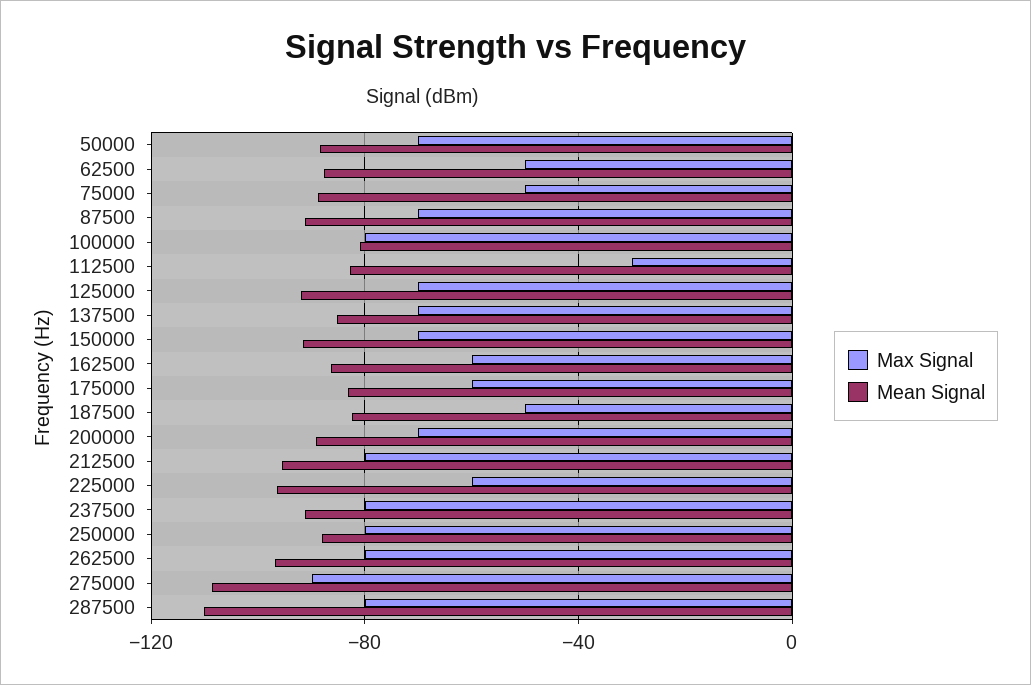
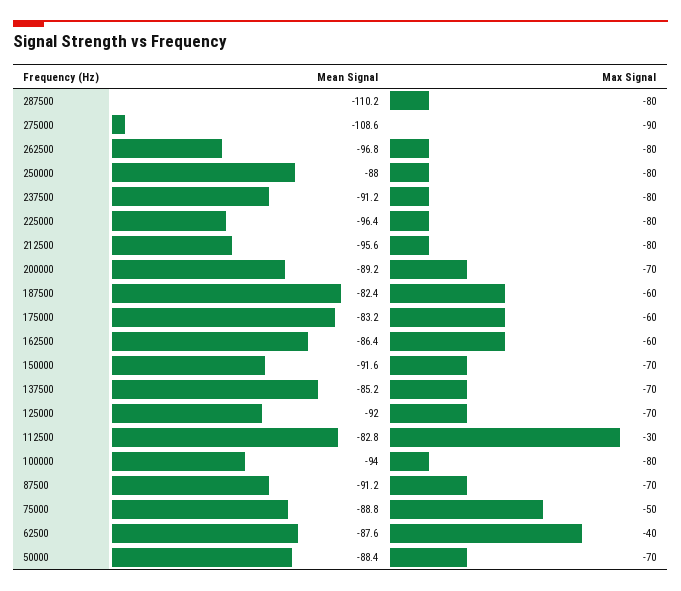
Max Signal, 62500: -50 -> -40
Mean Signal, 100000: -80 -> -94
Max Signal, 187500: -50 -> -60
Max Signal, 225000: -60 -> -80

